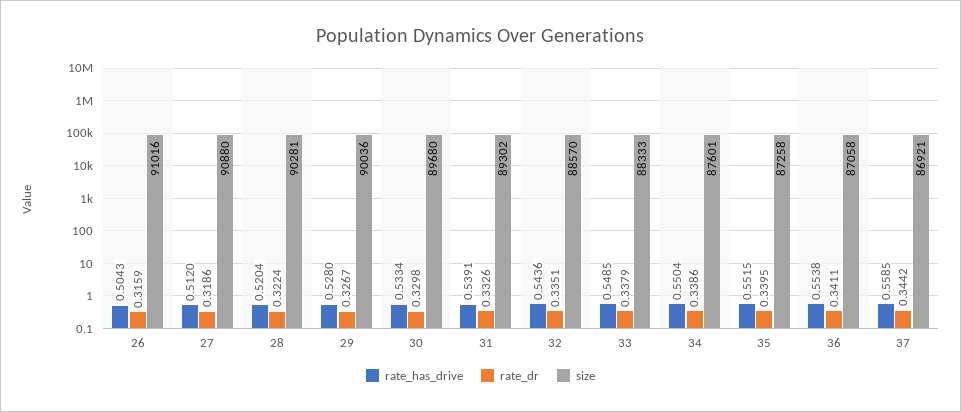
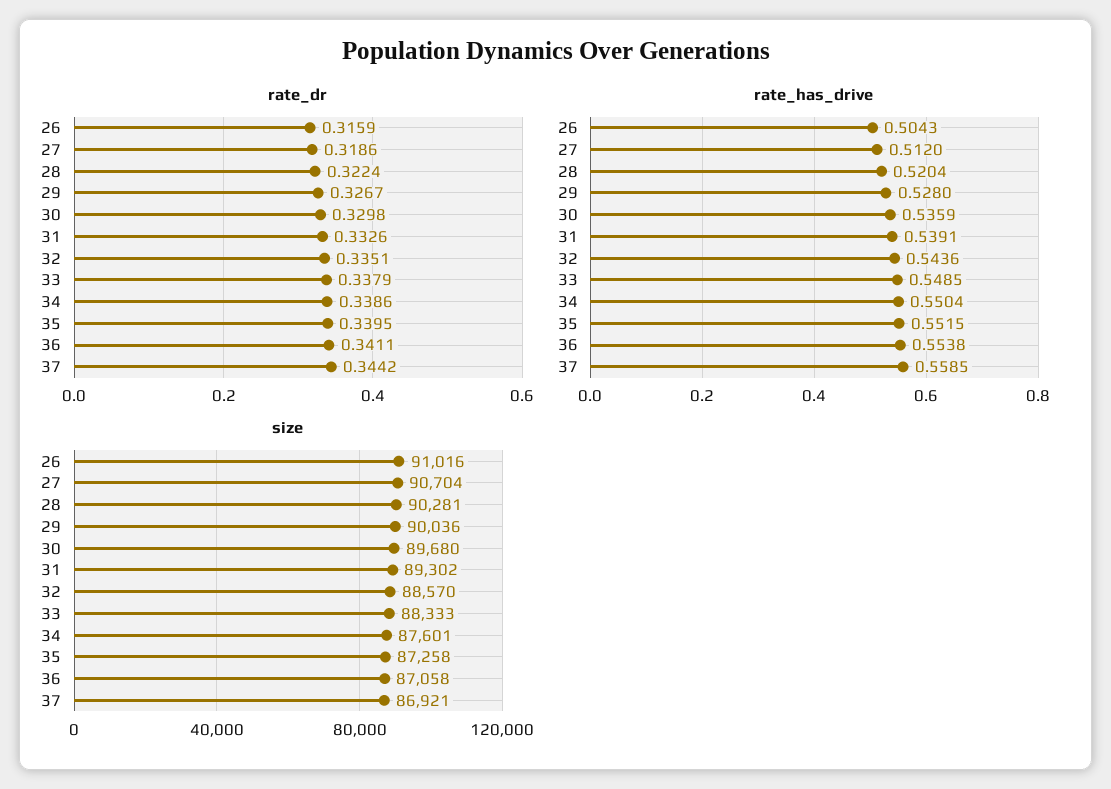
size, 27: 90880 -> 90704
rate_has_drive, 30: 0.5334 -> 0.5359

